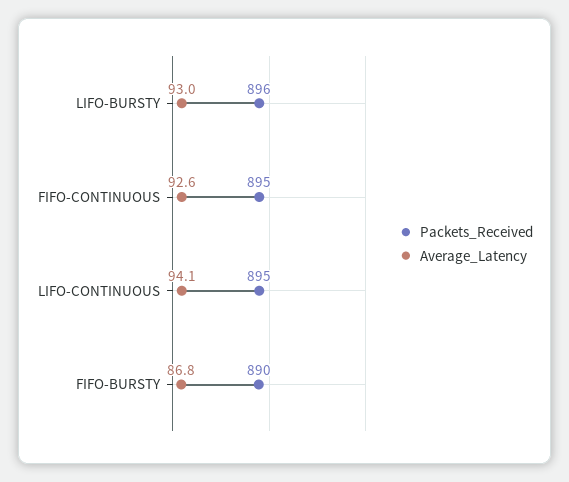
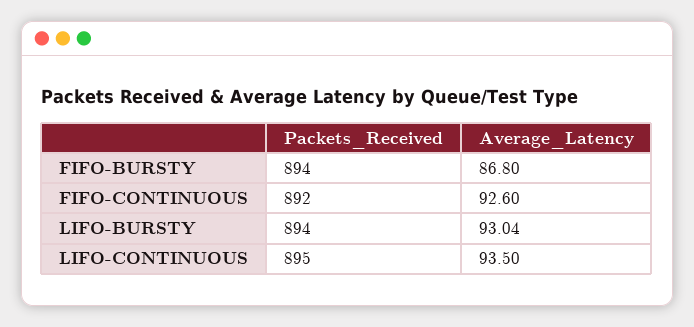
Packets_Received, LIFO-BURSTY: 896 -> 894
Packets_Received, FIFO-CONTINUOUS: 895 -> 892
Average_Latency, LIFO-CONTINUOUS: 94.1 -> 93.5
Packets_Received, FIFO-BURSTY: 890 -> 894

